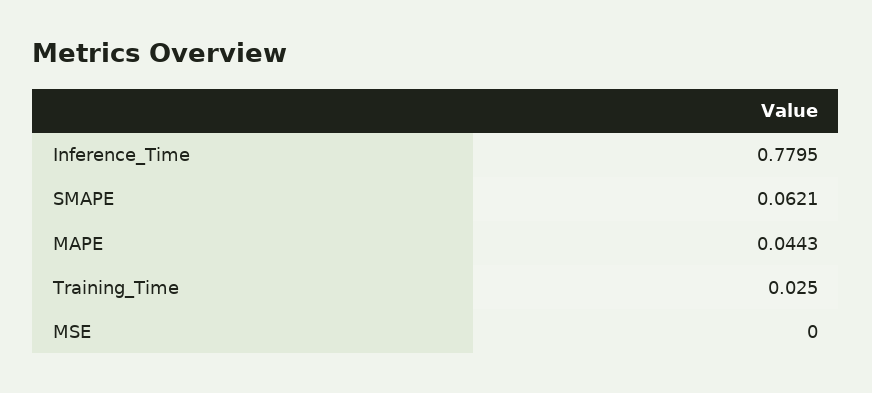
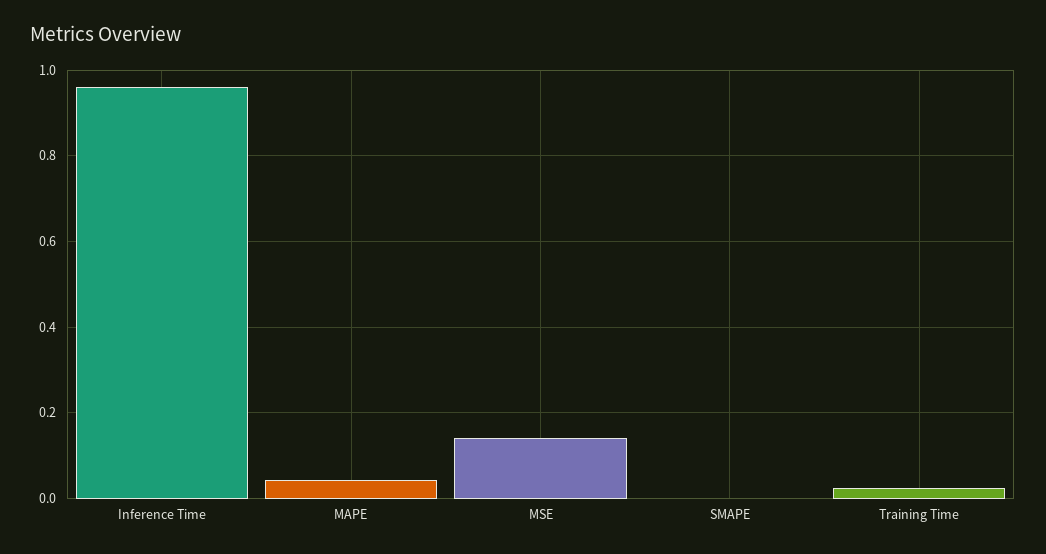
Inference_Time: 0.7795 -> 0.96
SMAPE: 0.0621 -> 0
MSE: 0 -> 0.14

